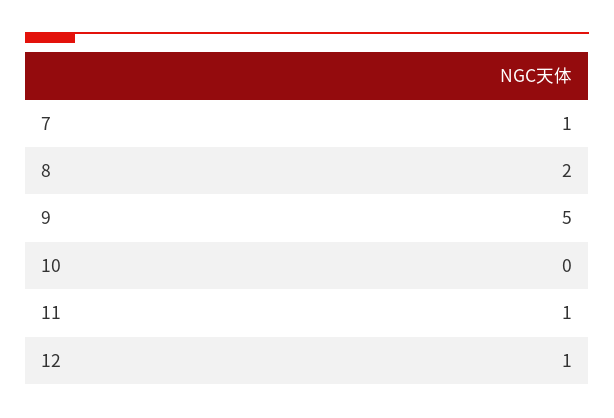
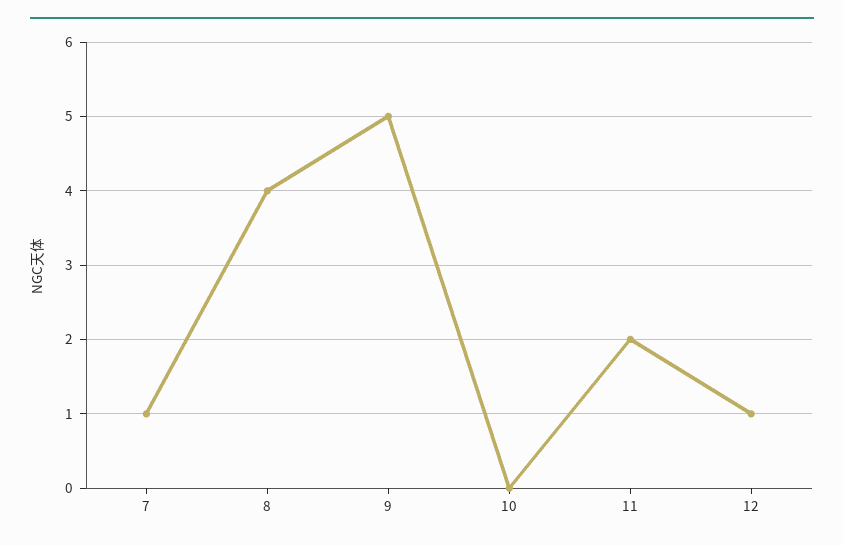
8: 2 -> 4
11: 1 -> 2

